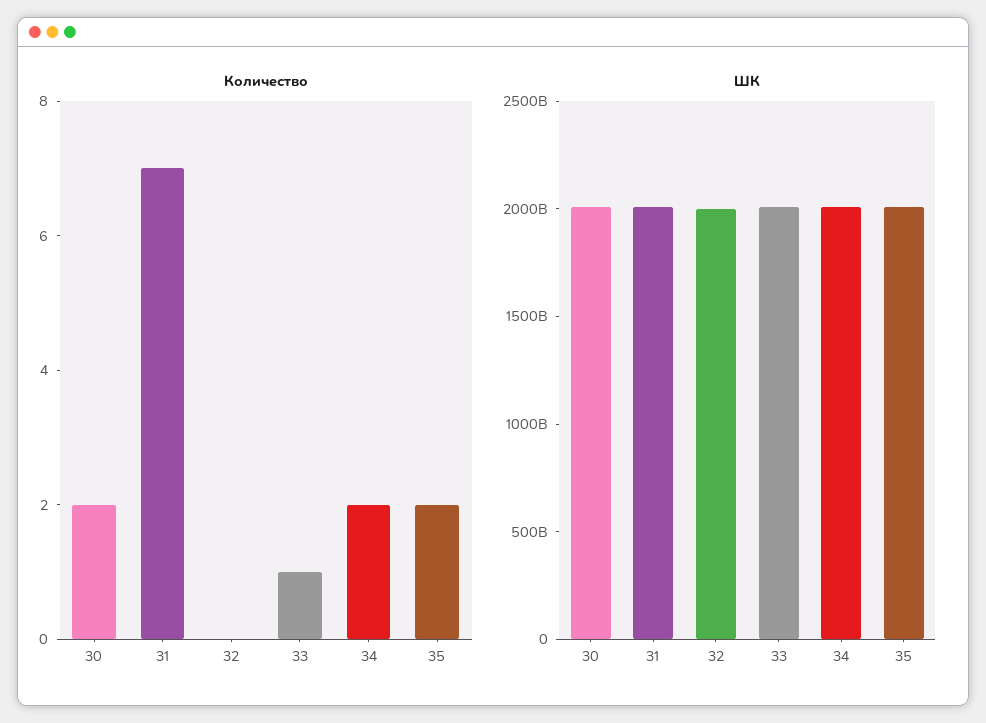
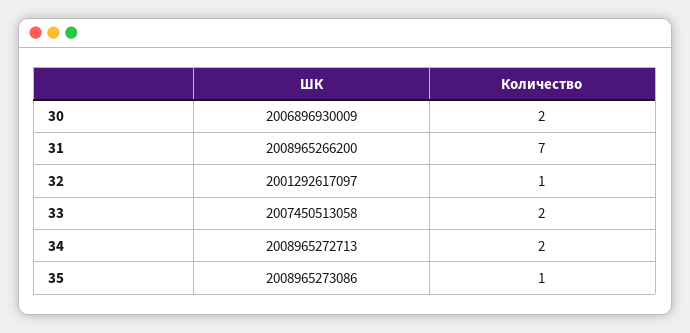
Количество, 32: 0 -> 1
Количество, 33: 1 -> 2
Количество, 35: 2 -> 1

